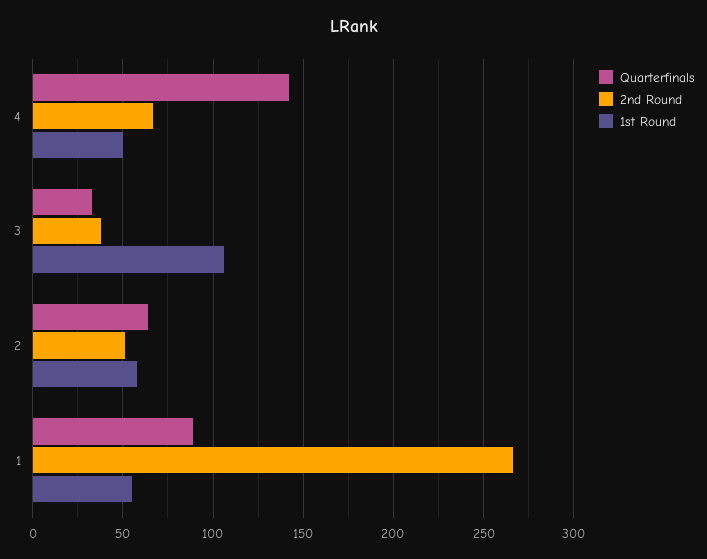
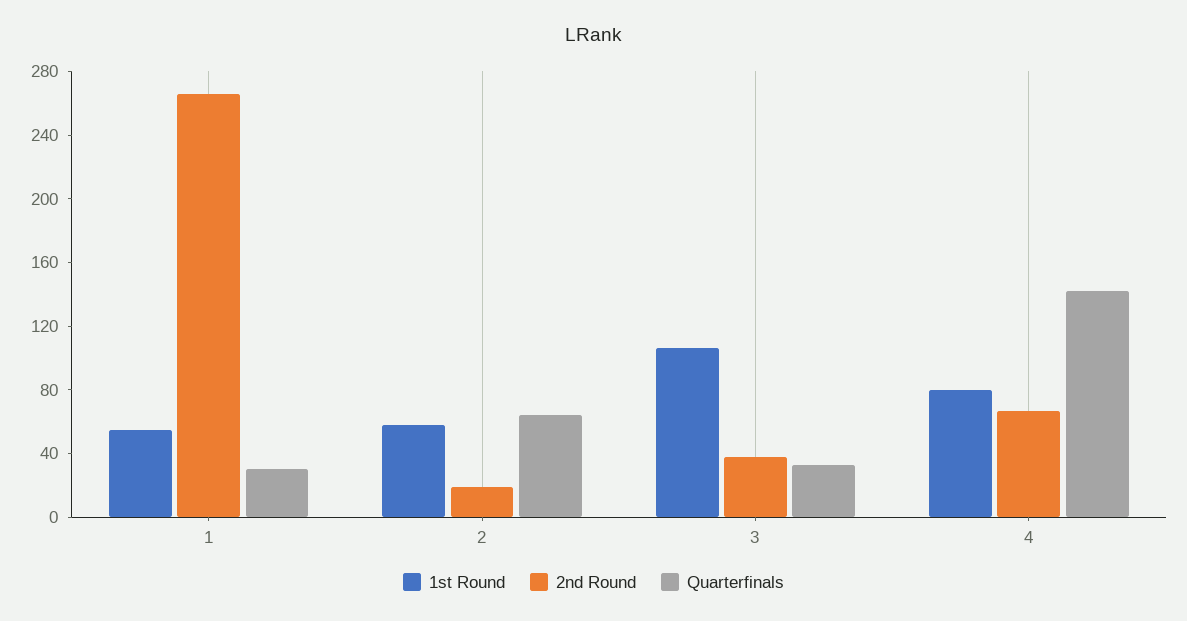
1st Round, 4: 50 -> 80
2nd Round, 2: 50 -> 20
Quarterfinals, 1: 90 -> 30

